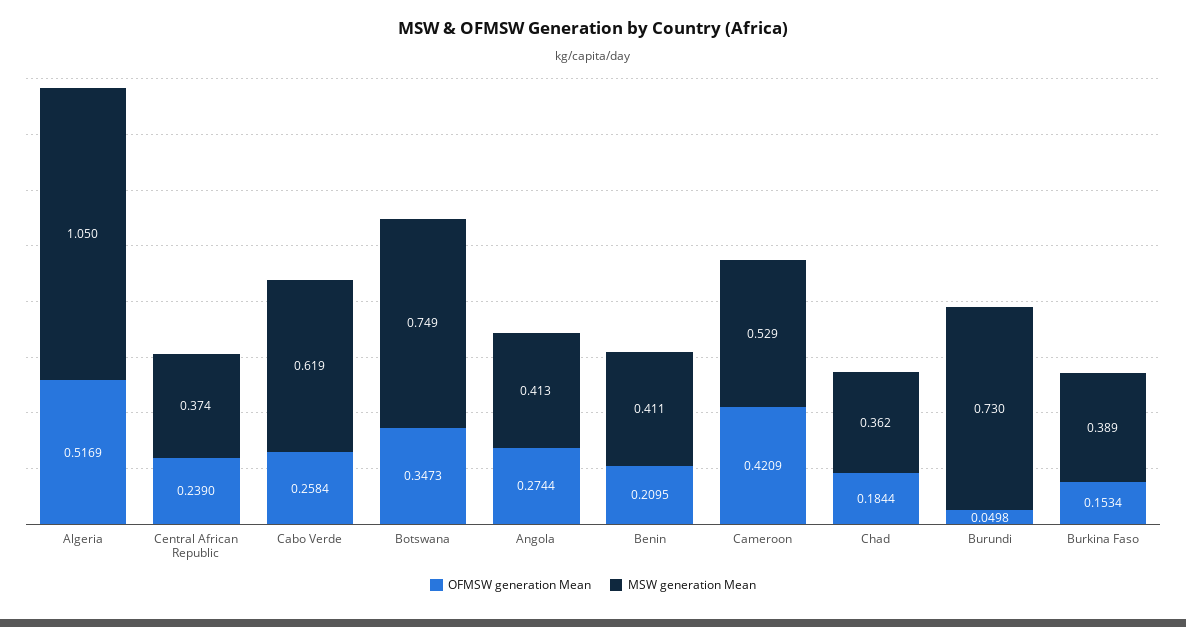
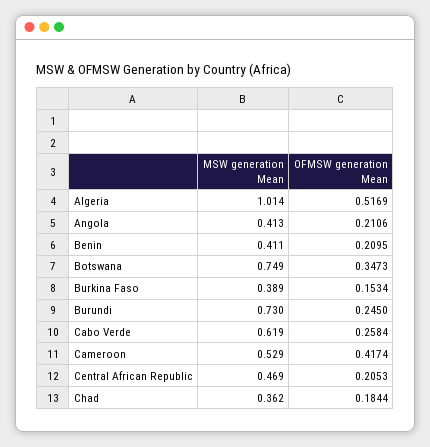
MSW generation Mean, Algeria: 1.05 -> 1.014
OFMSW generation Mean, Central African Republic: 0.239 -> 0.2053
MSW generation Mean, Central African Republic: 0.374 -> 0.469
OFMSW generation Mean, Angola: 0.2744 -> 0.2106
OFMSW generation Mean, Cameroon: 0.4209 -> 0.4174
OFMSW generation Mean, Burundi: 0.0498 -> 0.245

